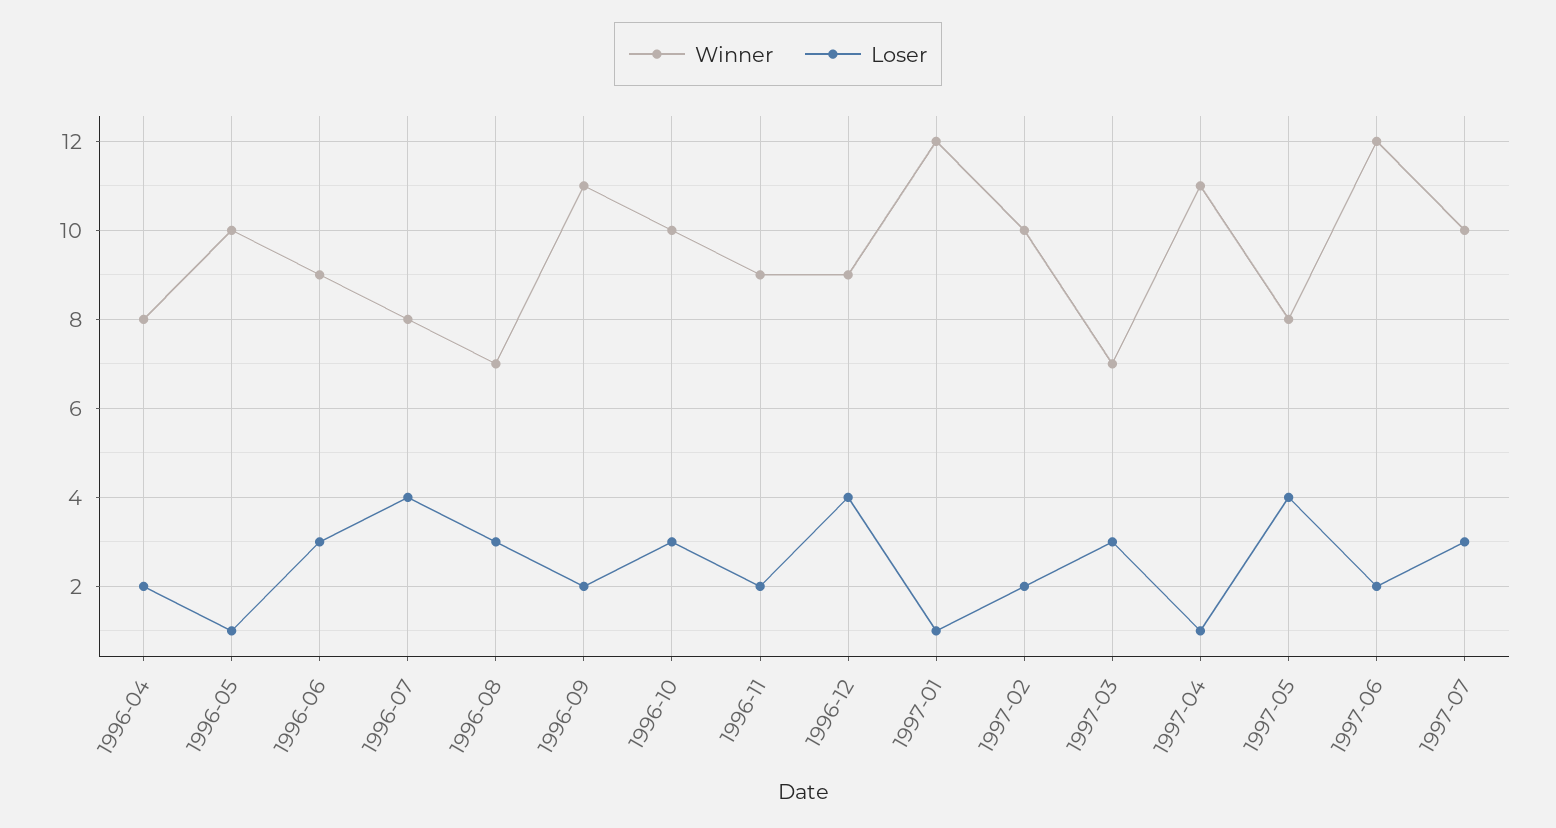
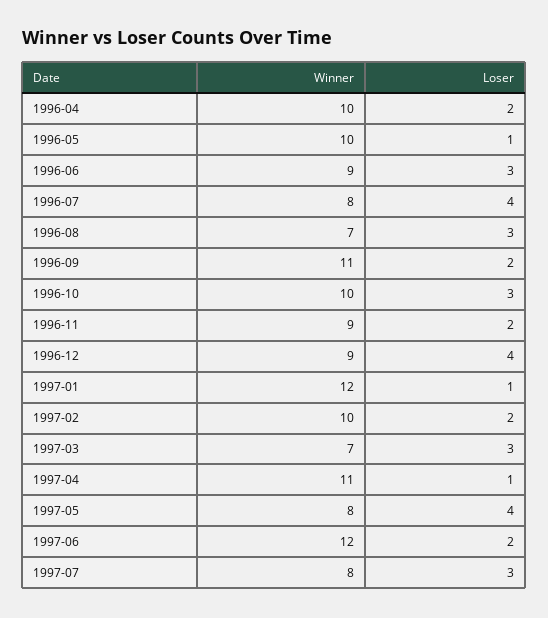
Winner, 1996-04: 8 -> 10
Winner, 1997-07: 10 -> 8

